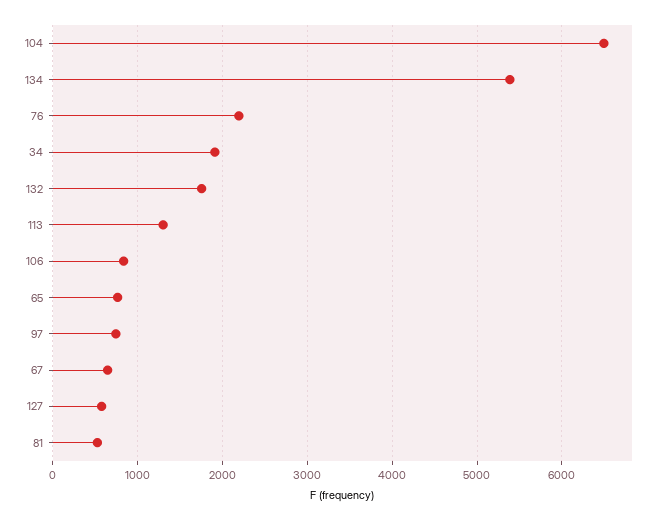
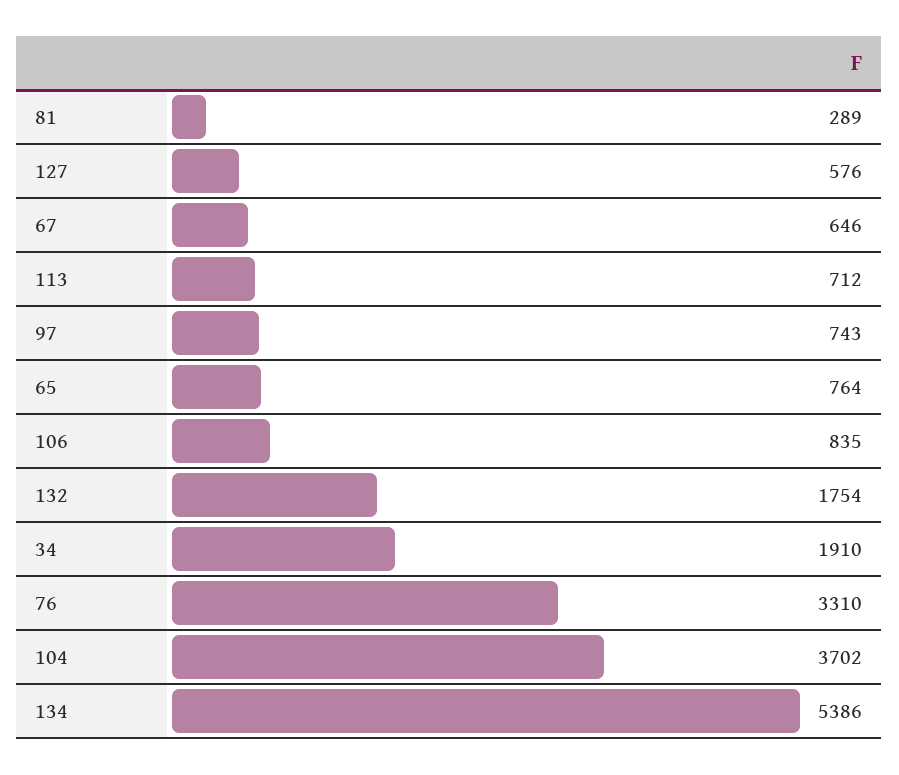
104: 6500 -> 3702
76: 2200 -> 3310
113: 1300 -> 712
81: 500 -> 289

